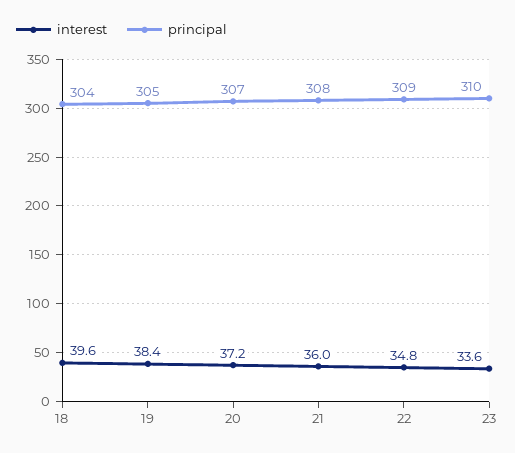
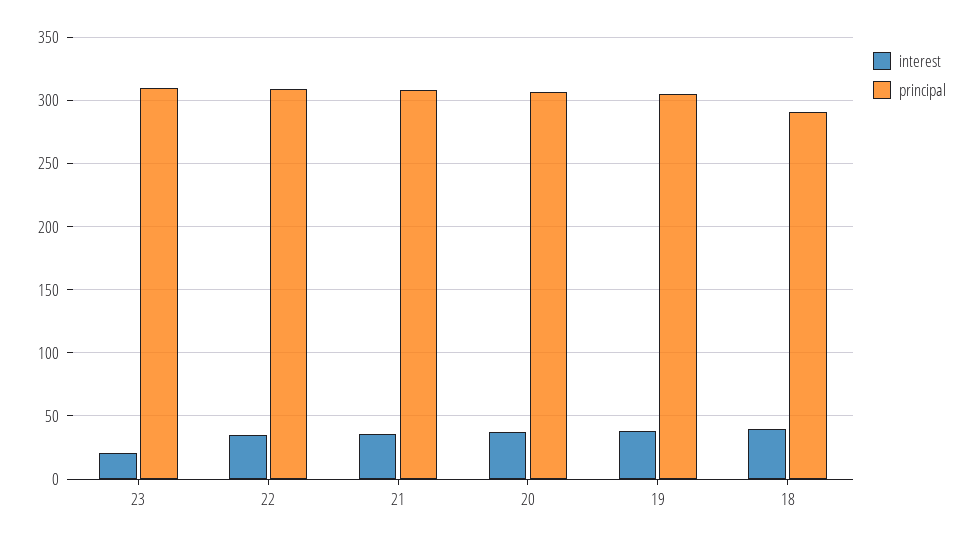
principal, 18: 304 -> 290
interest, 23: 33.6 -> 20

